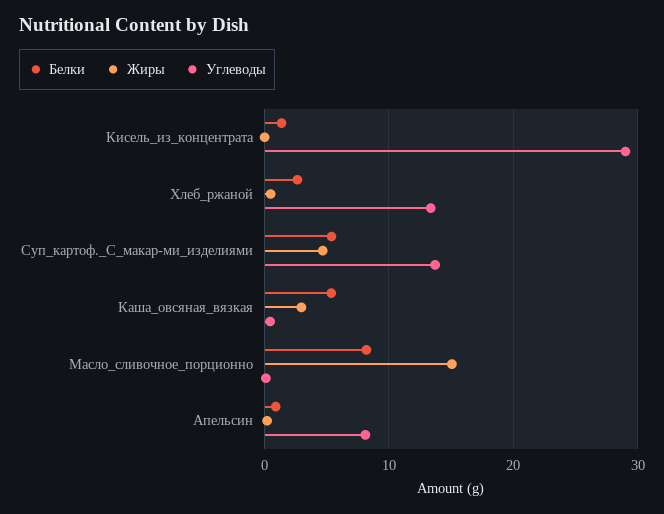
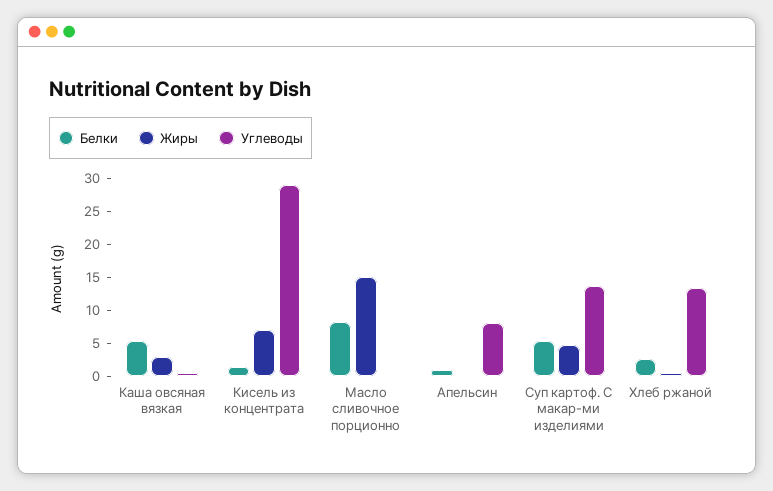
Жиры, Кисель_из_концентрата: 0 -> 7.5

